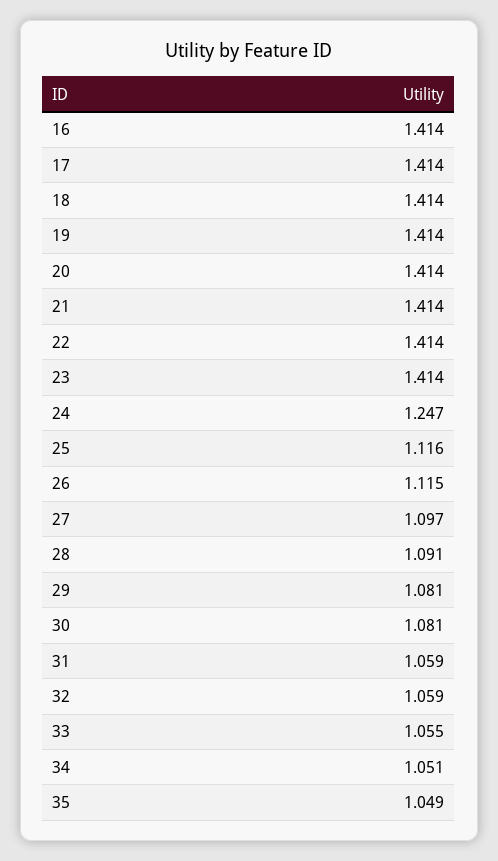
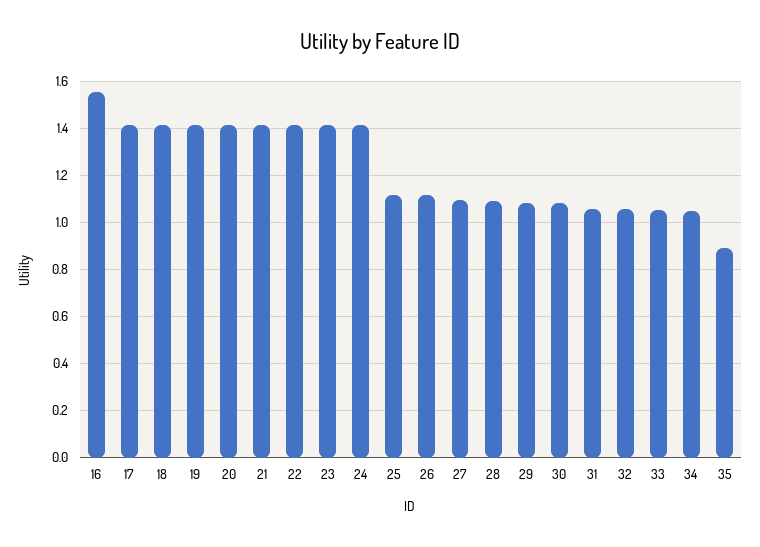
16: 1.414 -> 1.55
24: 1.247 -> 1.4
35: 1.049 -> 0.9

